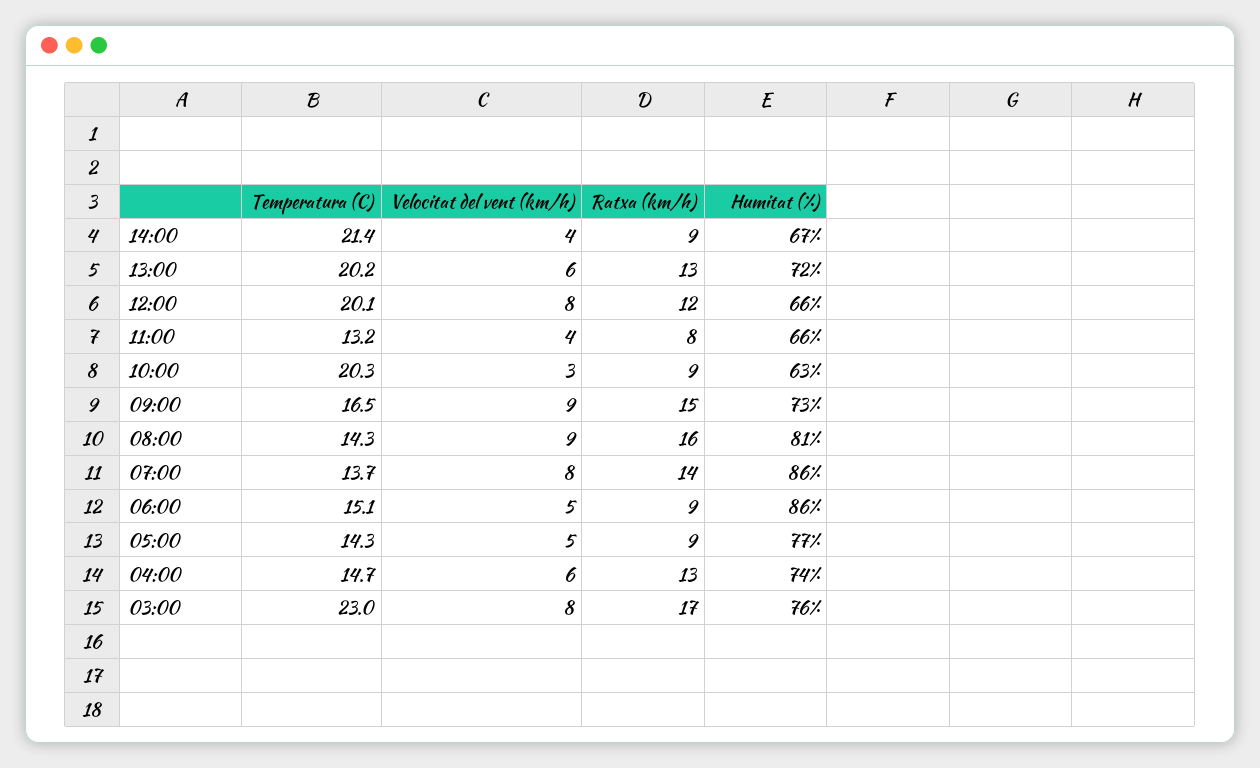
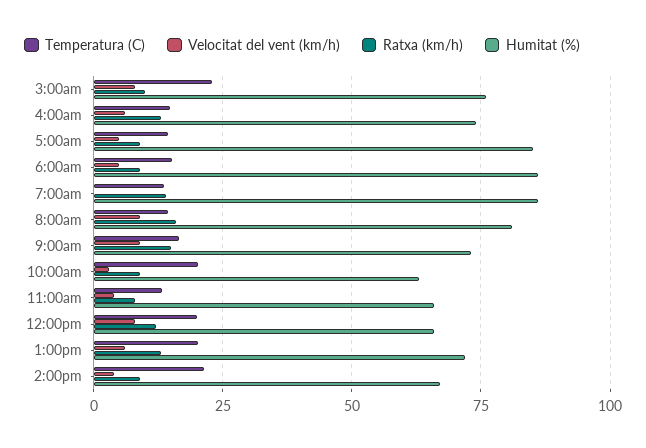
Velocitat del vent (km/h), 07:00: 8 -> 0
Humitat (%), 05:00: 77 -> 85
Ratxa (km/h), 03:00: 17 -> 10

